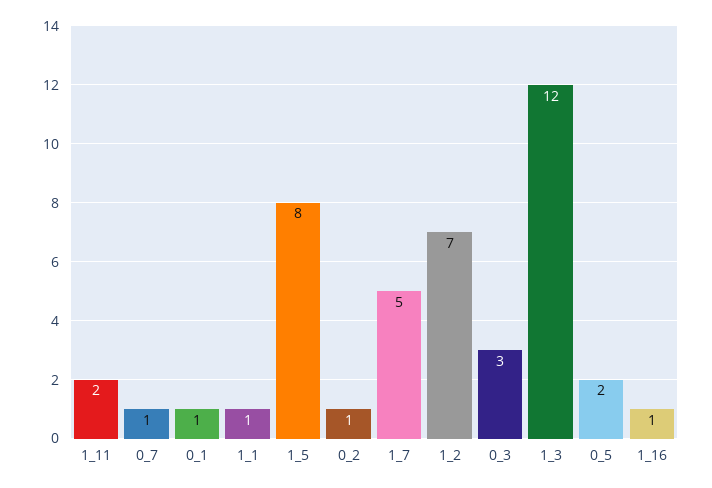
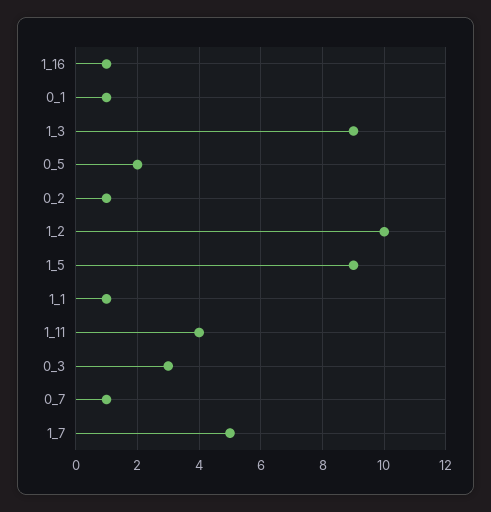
1_11: 2 -> 4
1_5: 8 -> 9
1_2: 7 -> 10
1_3: 12 -> 9

